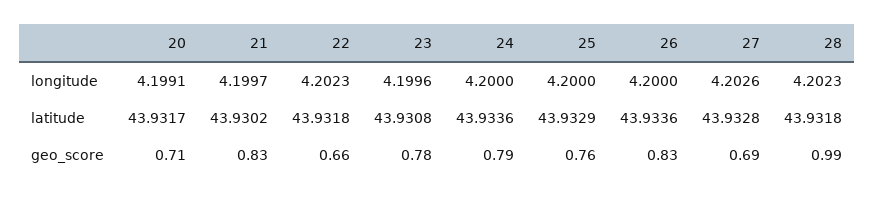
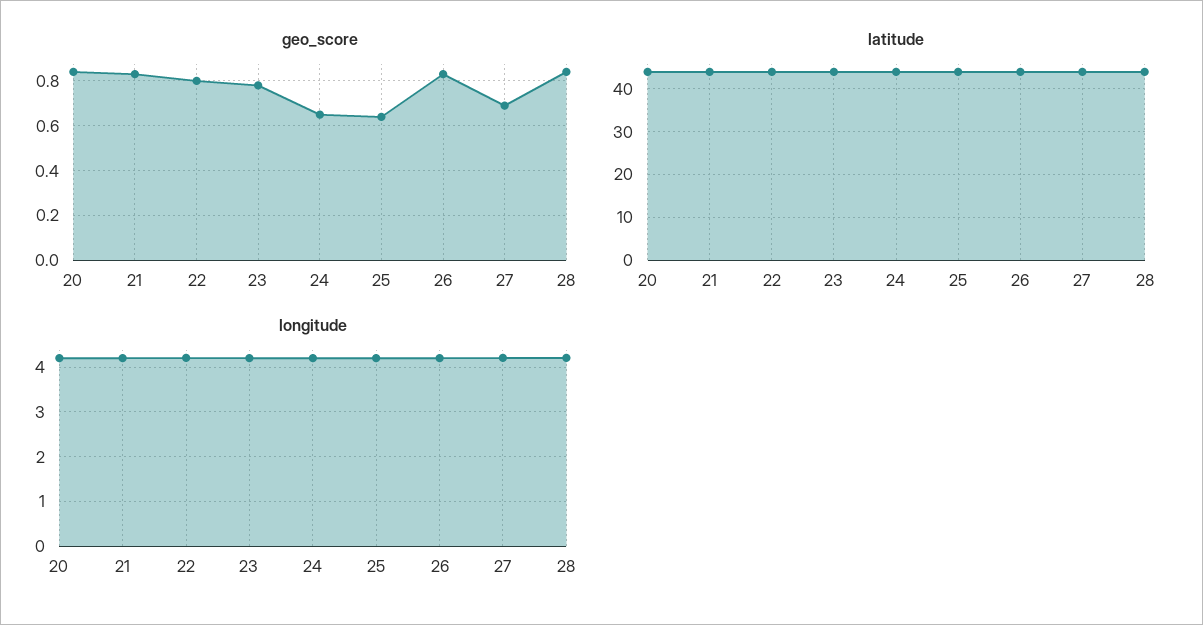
geo_score, 20: 0.71 -> 0.85
geo_score, 22: 0.66 -> 0.8
geo_score, 24: 0.79 -> 0.65
geo_score, 25: 0.76 -> 0.65
geo_score, 28: 0.99 -> 0.85

